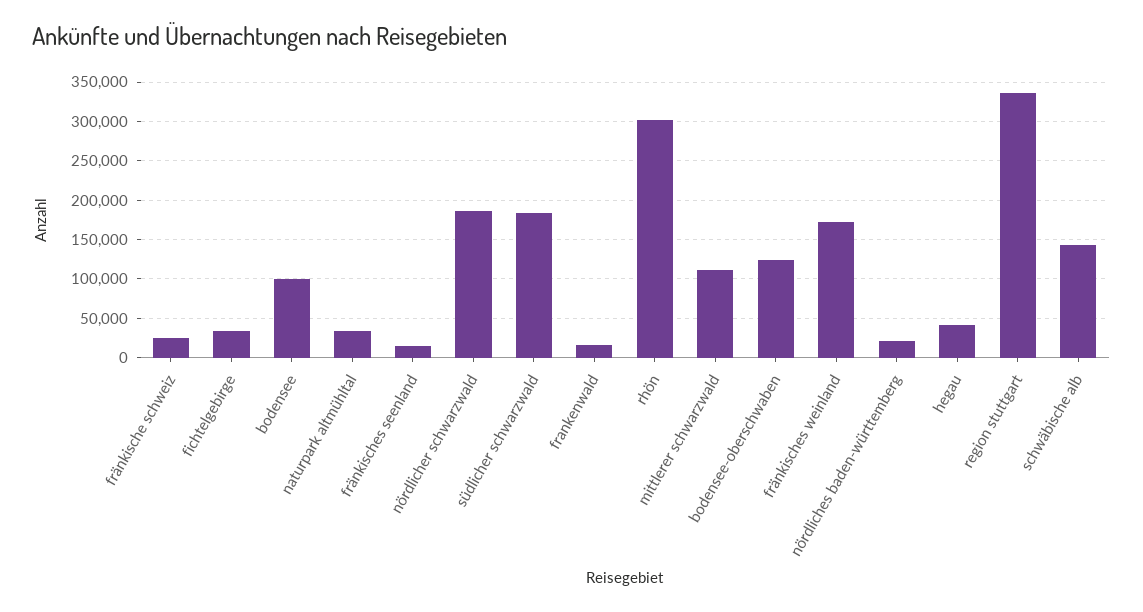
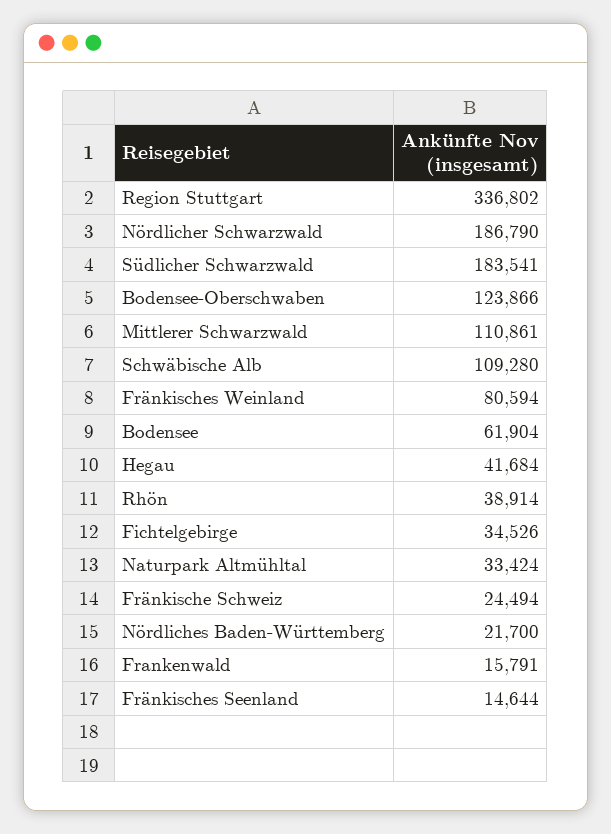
bodensee: 100000 -> 61904
rhön: 300000 -> 38914
fränkisches weinland: 170000 -> 80594
schwäbische alb: 140000 -> 109280

